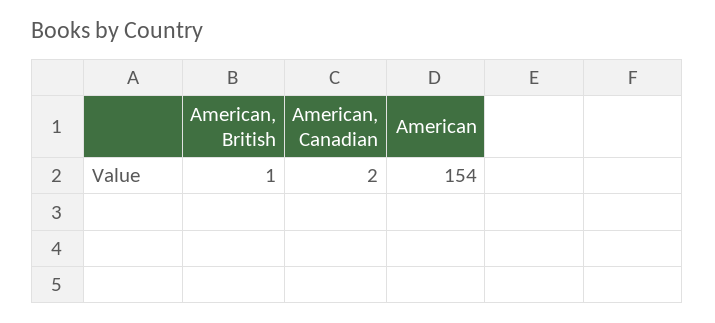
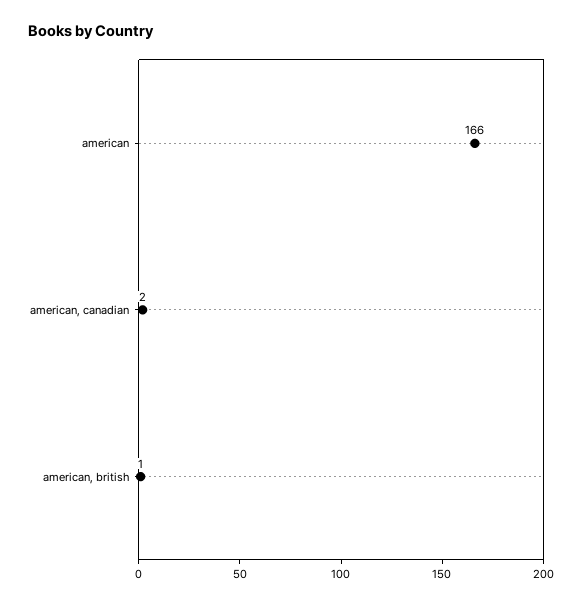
American: 154 -> 166

